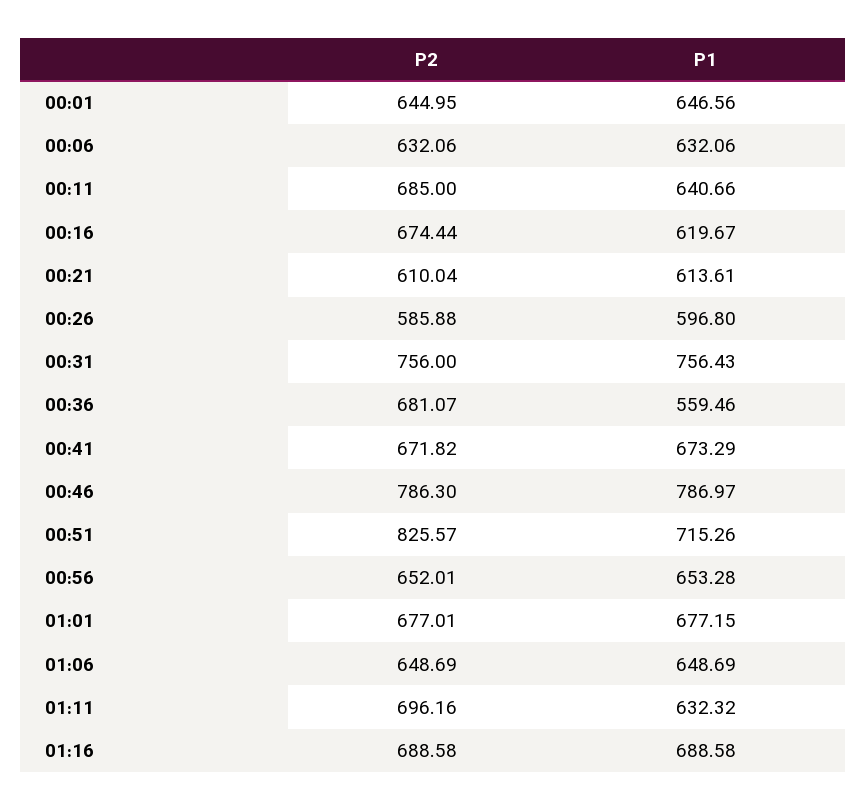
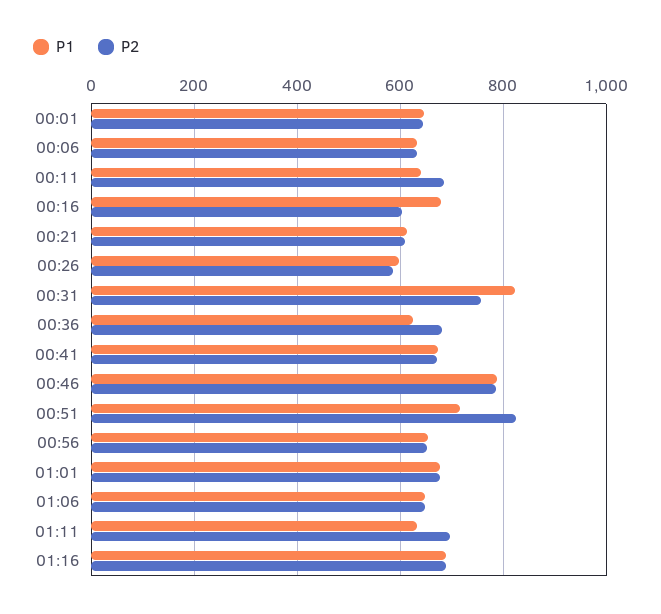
P2, 00:16: 674.44 -> 600
P1, 00:16: 619.67 -> 680
P1, 00:31: 756.43 -> 820
P1, 00:36: 559.46 -> 620

